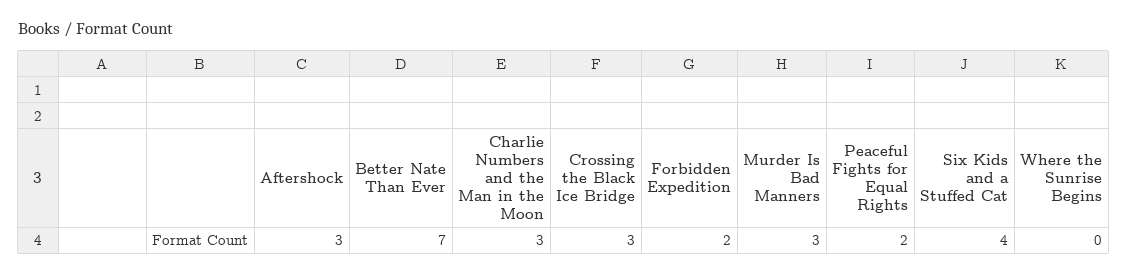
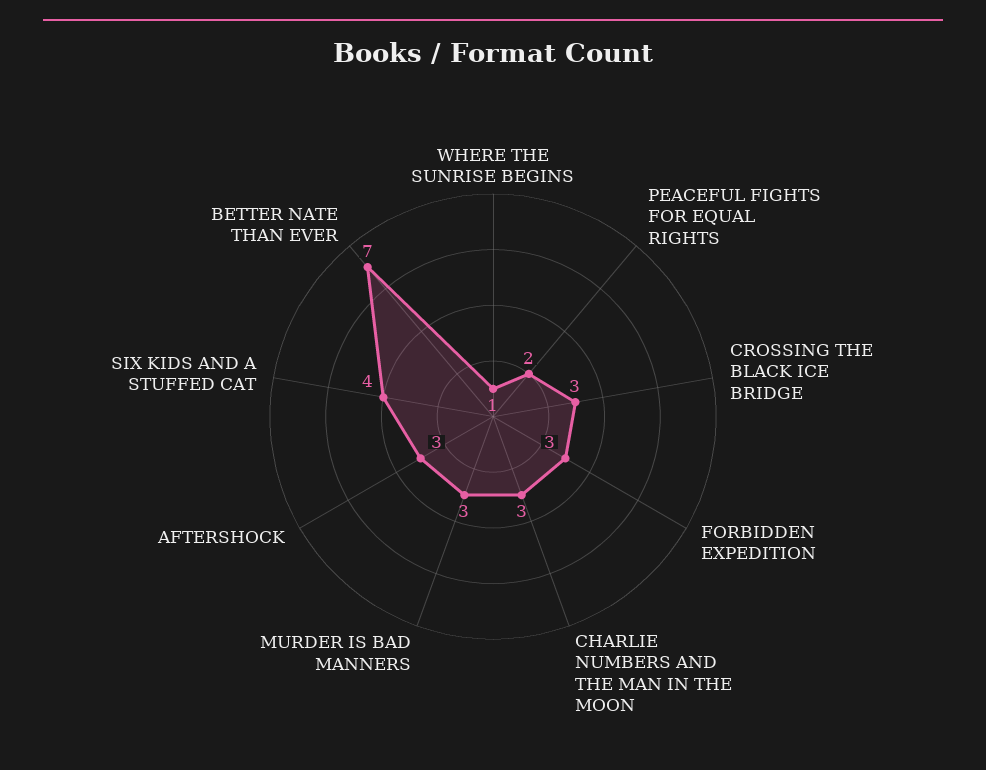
Forbidden Expedition: 2 -> 3
Where the Sunrise Begins: 0 -> 1

